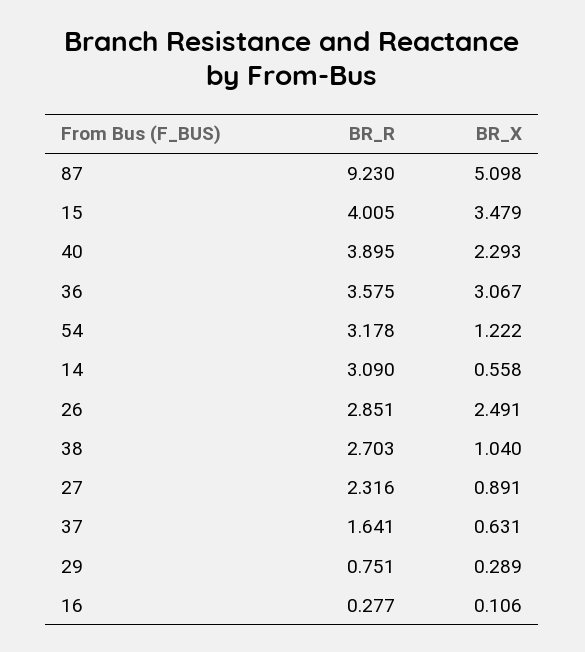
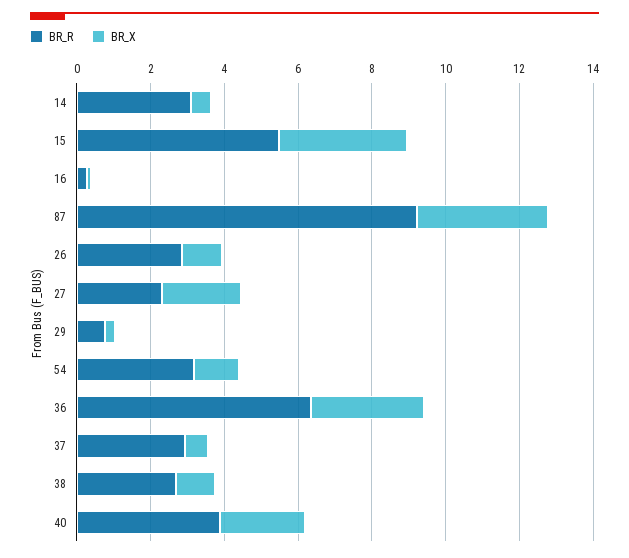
BR_X, 87: 5.098 -> 3.5
BR_R, 15: 4.005 -> 5.5
BR_R, 36: 3.575 -> 6.5
BR_X, 26: 2.491 -> 1
BR_X, 27: 0.891 -> 2
BR_R, 37: 1.641 -> 3

